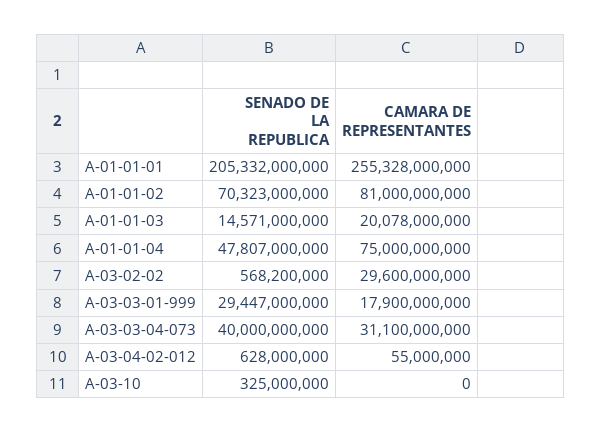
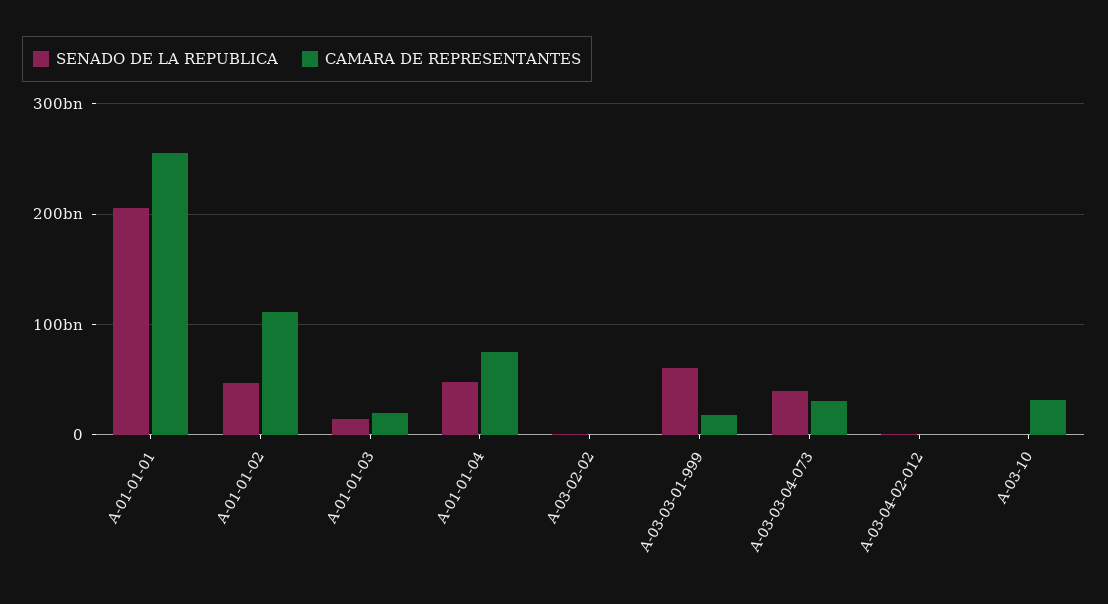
SENADO DE LA REPUBLICA, A-01-01-02: 70323000000 -> 50000000000
CAMARA DE REPRESENTANTES, A-01-01-02: 81000000000 -> 110000000000
CAMARA DE REPRESENTANTES, A-03-02-02: 29600000000 -> 0
SENADO DE LA REPUBLICA, A-03-03-01-999: 29447000000 -> 60000000000
CAMARA DE REPRESENTANTES, A-03-10: 0 -> 30000000000

